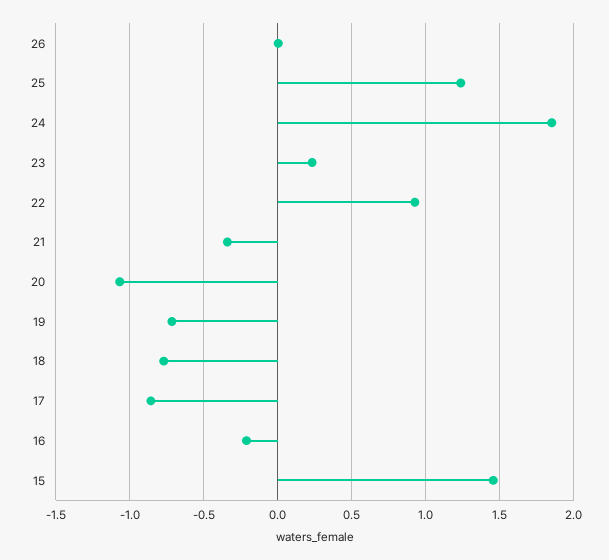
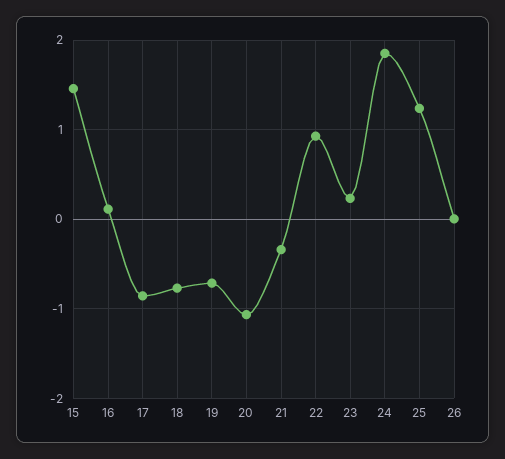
16: -0.2 -> 0.1

